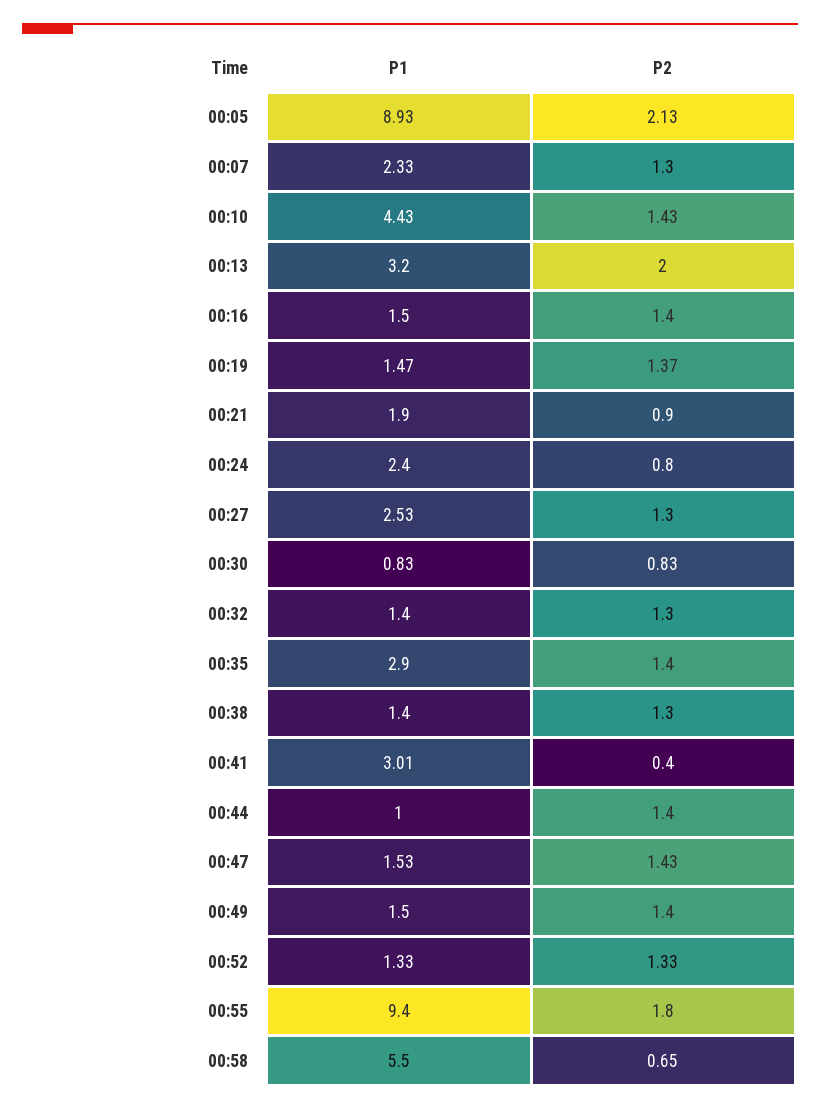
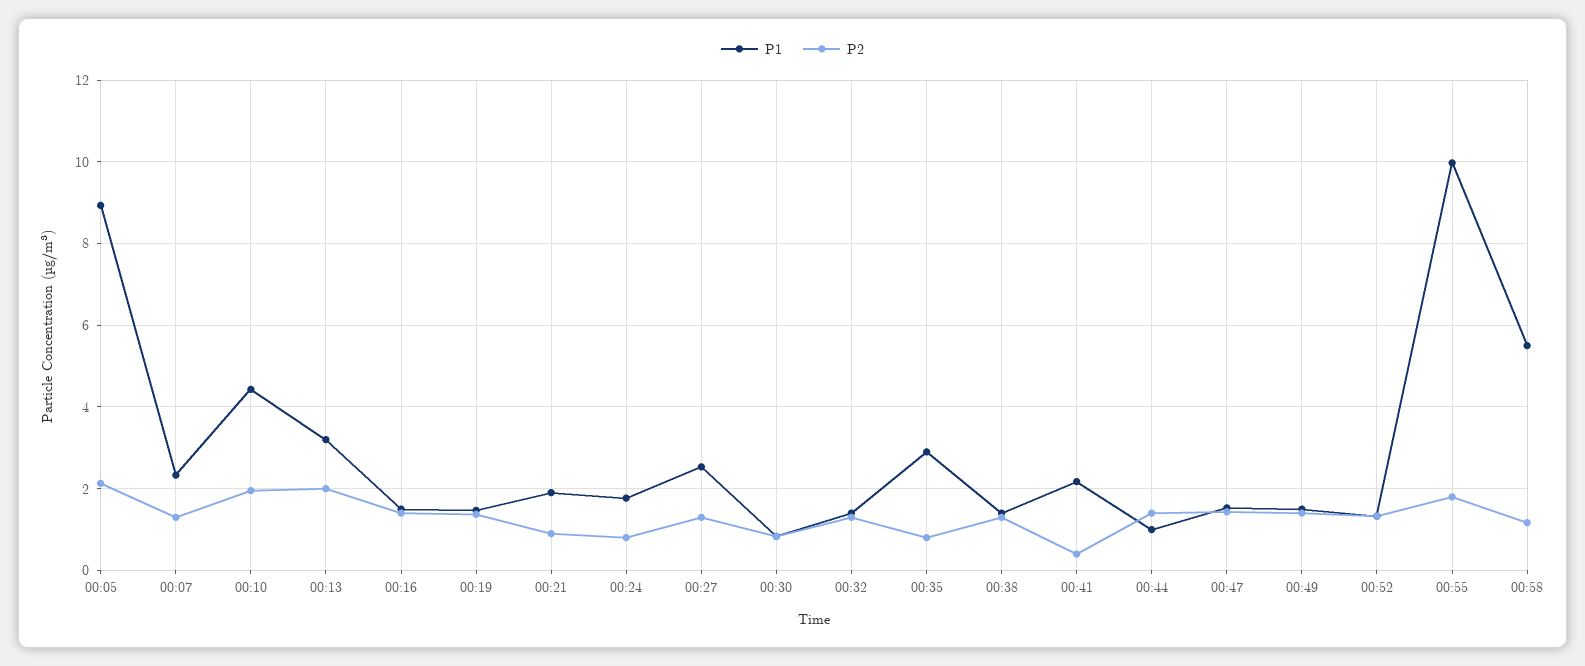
P2, 00:10: 1.43 -> 2
P1, 00:24: 2.4 -> 1.8
P2, 00:35: 1.4 -> 0.8
P1, 00:41: 3.01 -> 2.2
P1, 00:55: 9.4 -> 10
P2, 00:58: 0.65 -> 1.2

